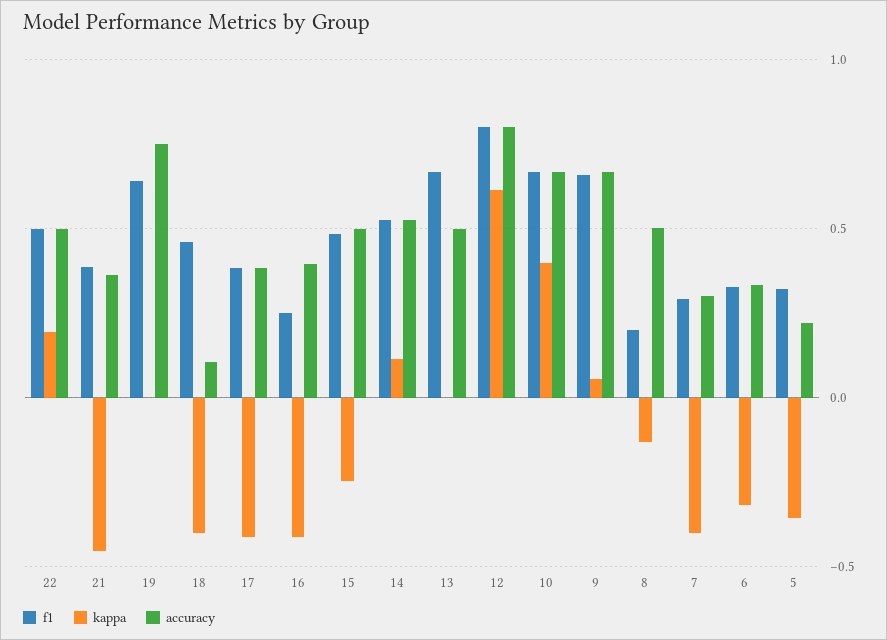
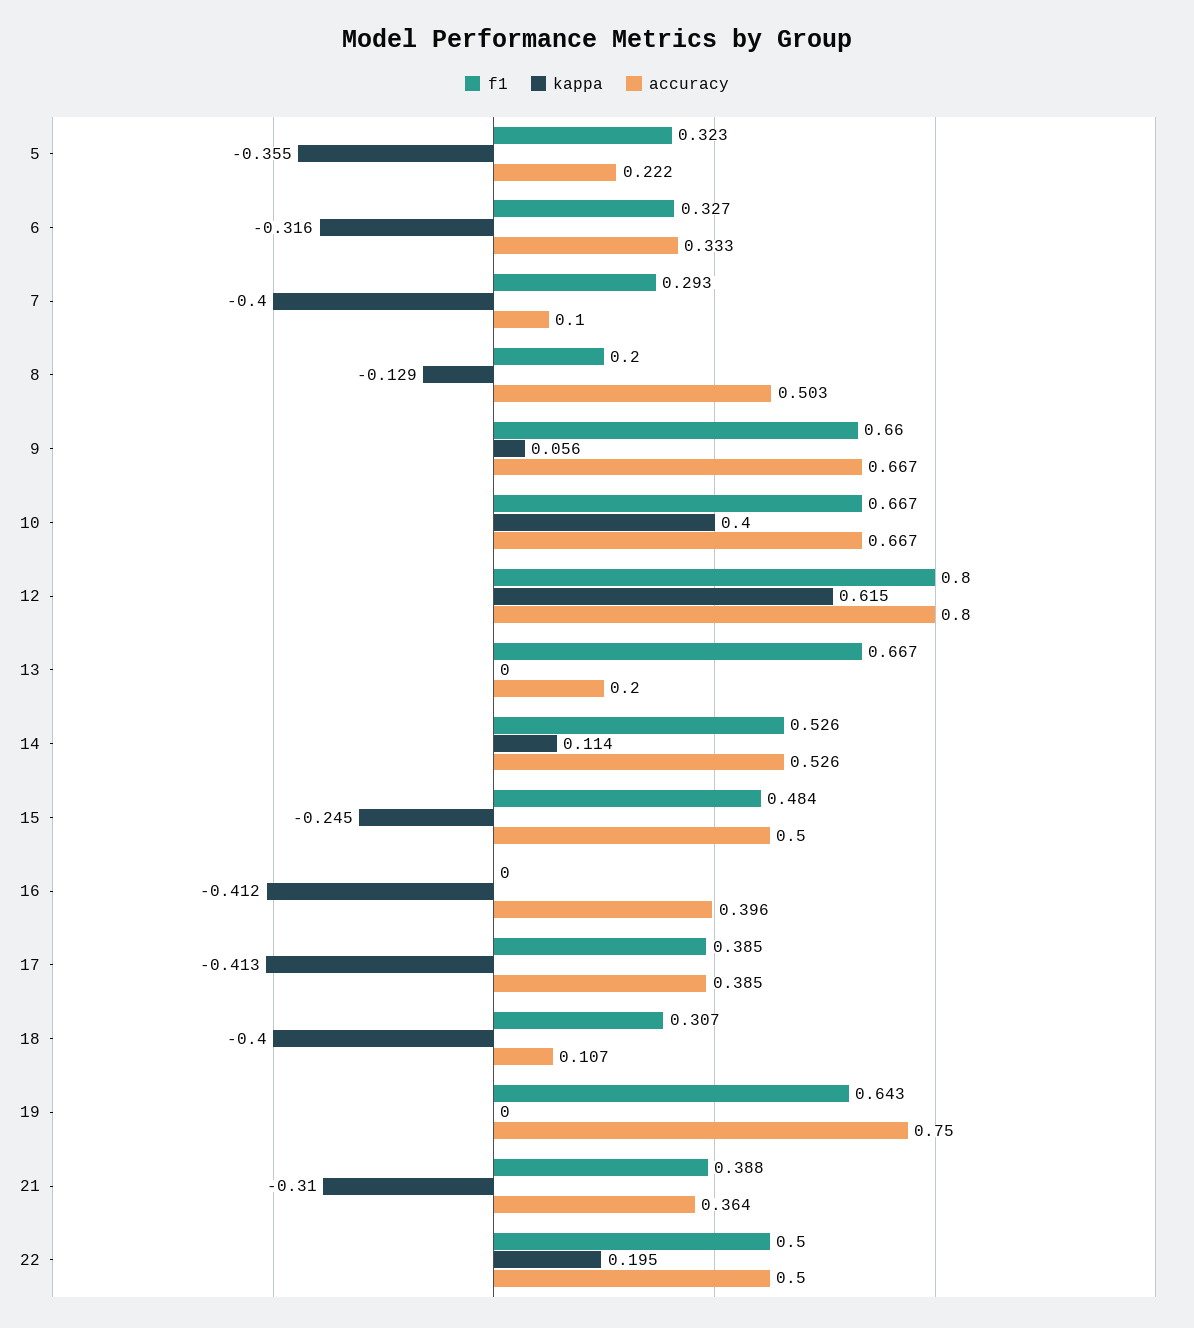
kappa, 21: -0.45 -> -0.31
f1, 18: 0.45 -> 0.307
f1, 16: 0.25 -> 0
accuracy, 13: 0.5 -> 0.2
accuracy, 7: 0.3 -> 0.1

